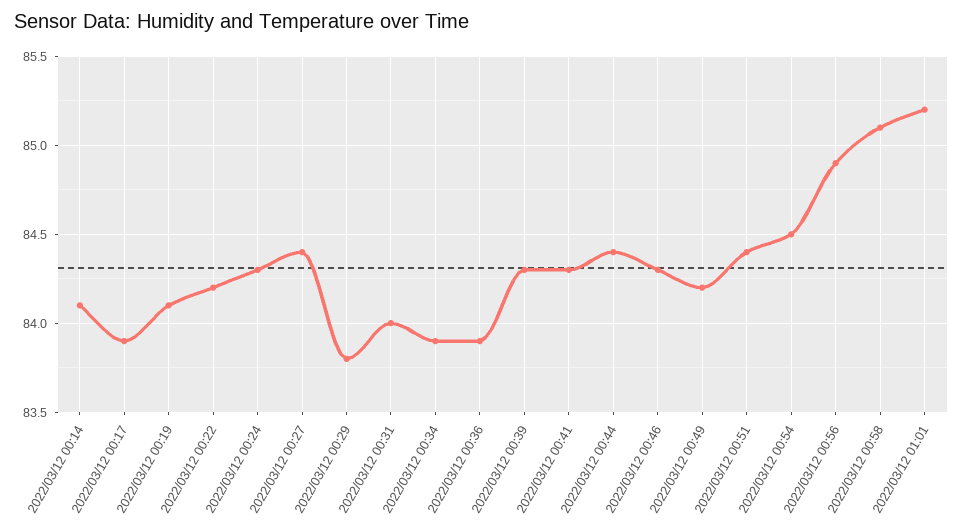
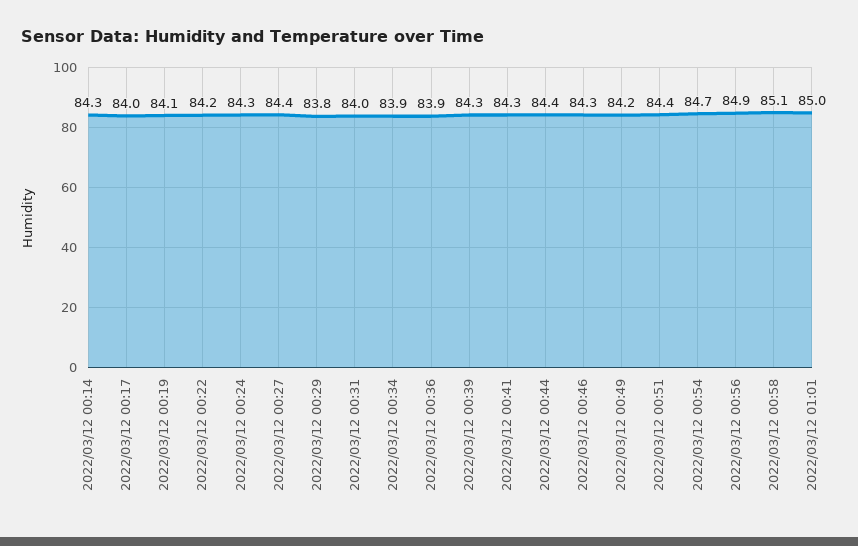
2022/03/12 00:14: 84.1 -> 84.3
2022/03/12 00:17: 83.9 -> 84
2022/03/12 00:54: 84.5 -> 84.7
2022/03/12 01:01: 85.2 -> 85

